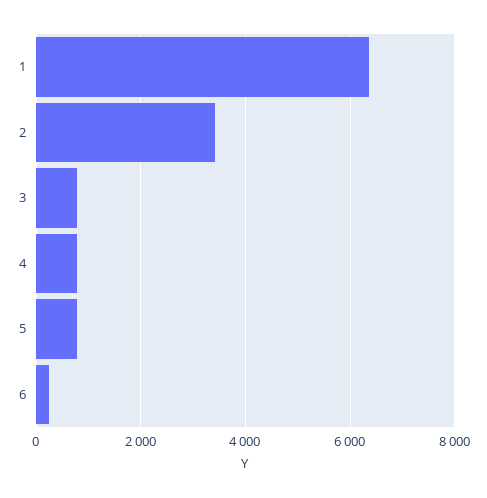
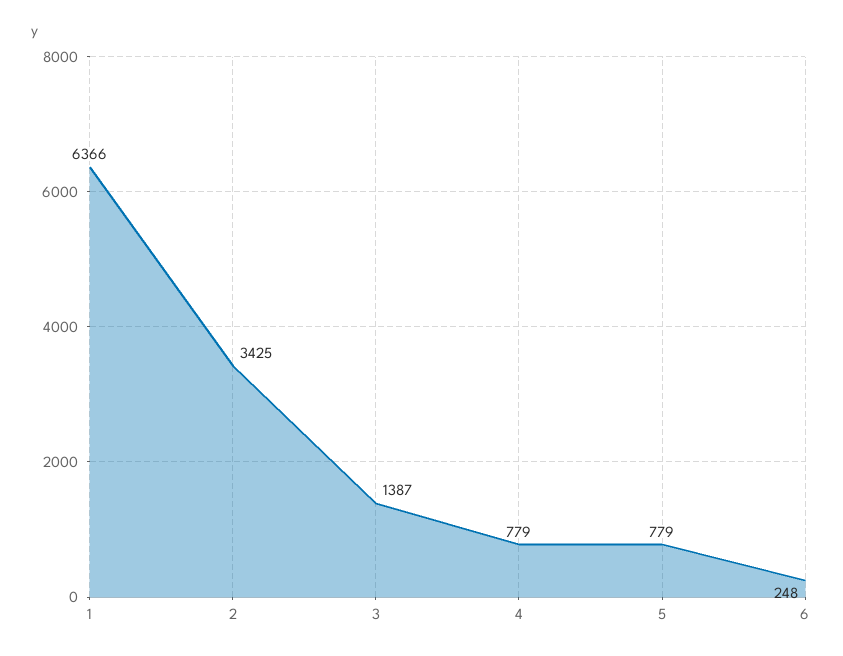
3: 800 -> 1387

